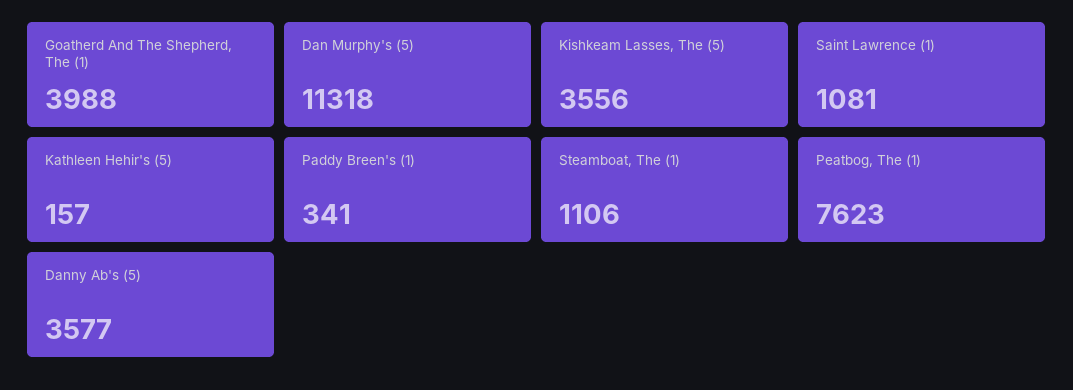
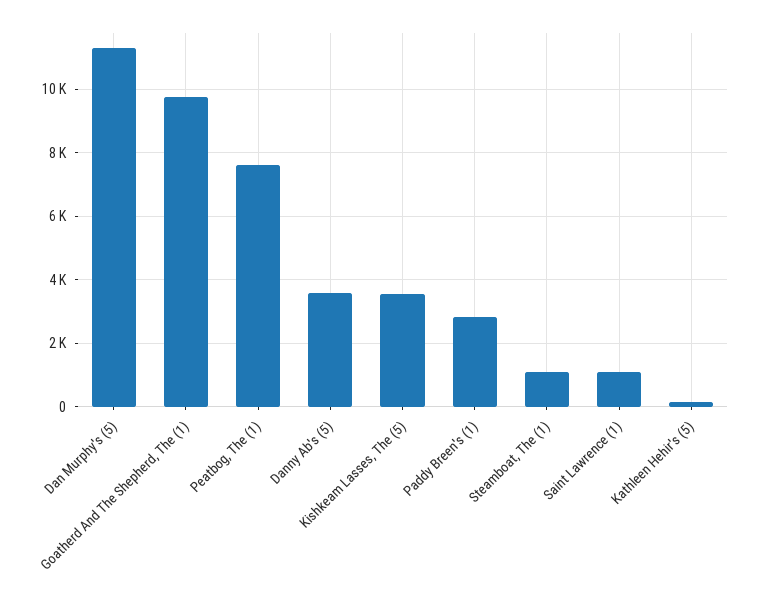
Goatherd And The Shepherd, The (1): 3988 -> 9800
Paddy Breen's (1): 341 -> 2800

